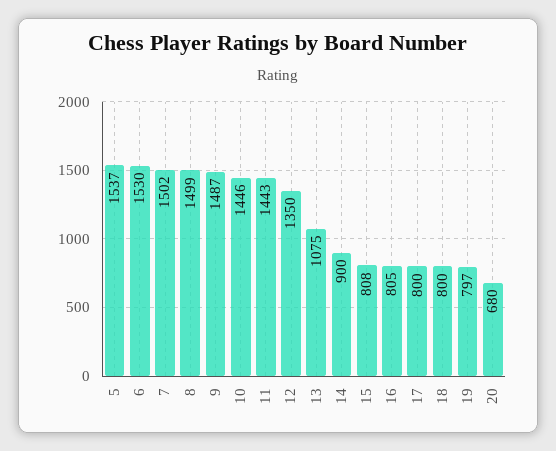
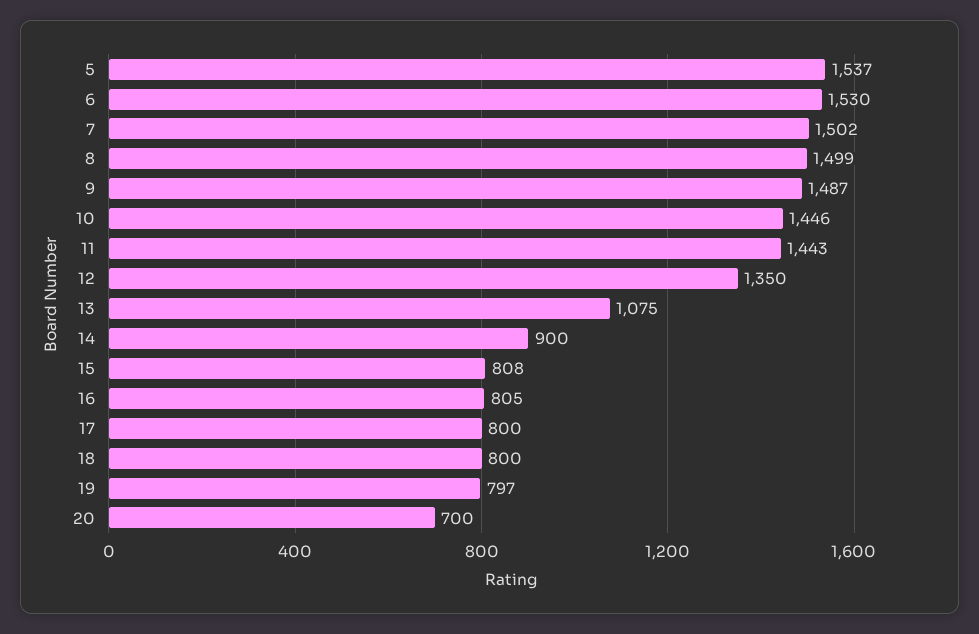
20: 680 -> 700

